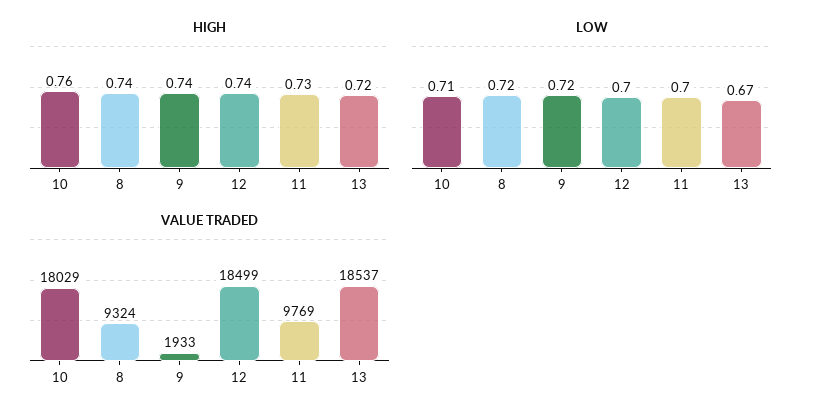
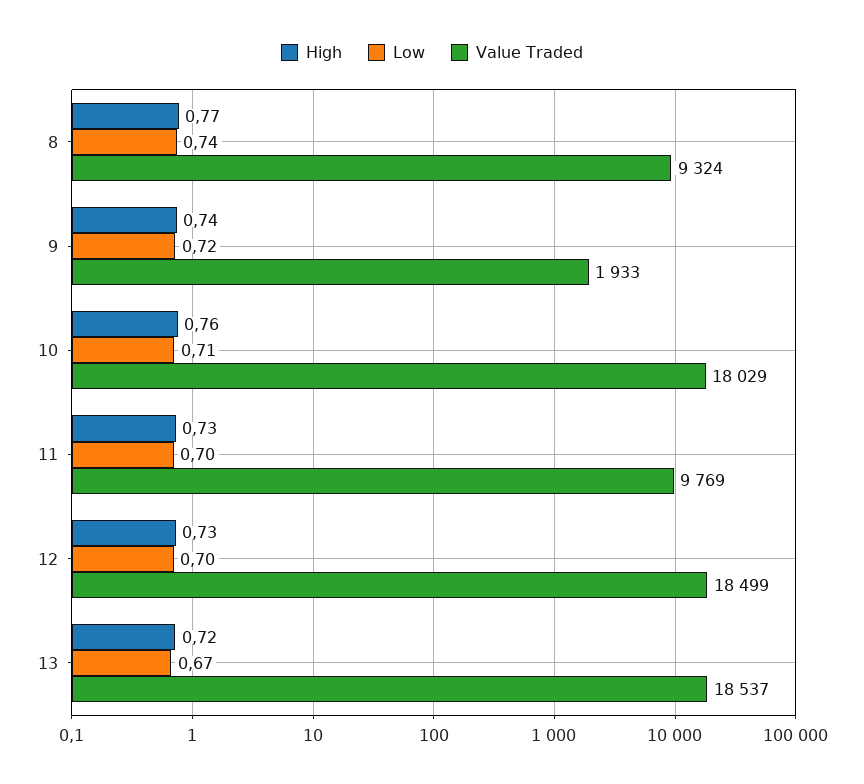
HIGH, 8: 0.74 -> 0.77
HIGH, 12: 0.74 -> 0.73
LOW, 8: 0.72 -> 0.74

